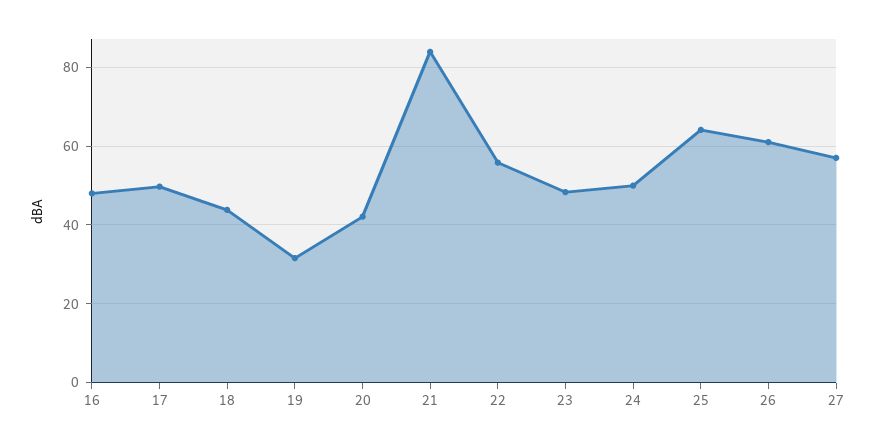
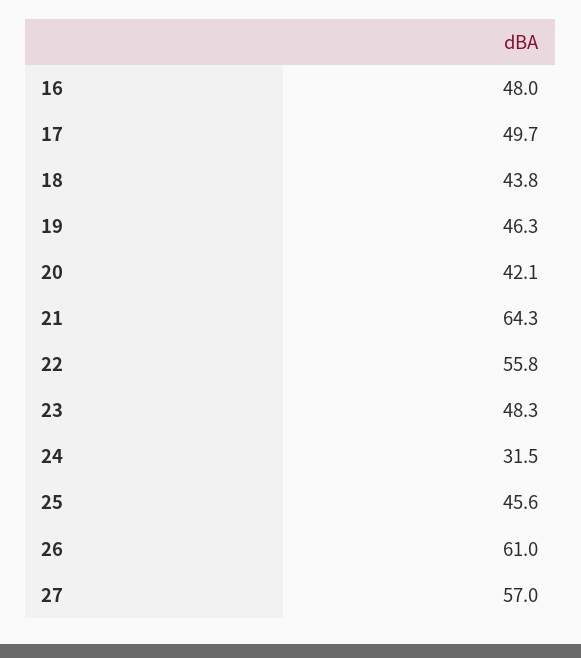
19: 32 -> 46.3
21: 84 -> 64.3
24: 50 -> 31.5
25: 64 -> 45.6

